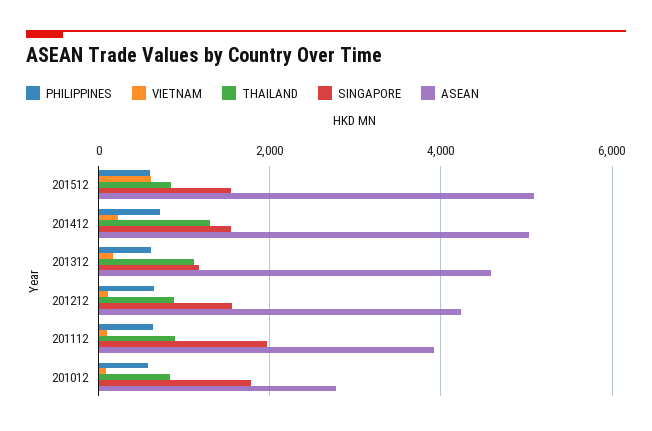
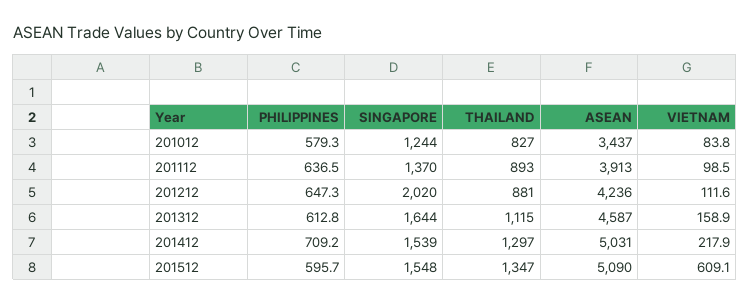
THAILAND, 201512: 800 -> 1347
SINGAPORE, 201312: 1200 -> 1644
SINGAPORE, 201212: 1600 -> 2020
SINGAPORE, 201112: 2000 -> 1370
SINGAPORE, 201012: 1800 -> 1244
ASEAN, 201012: 2800 -> 3437

